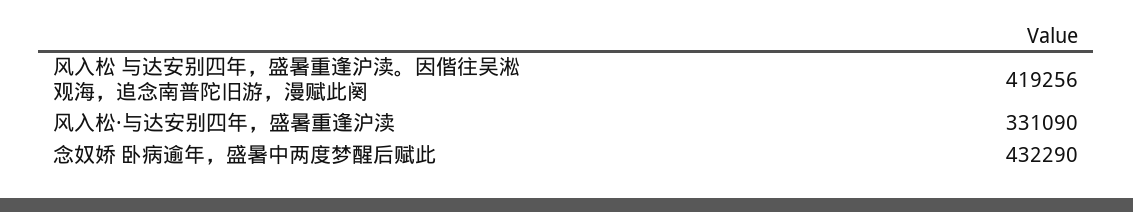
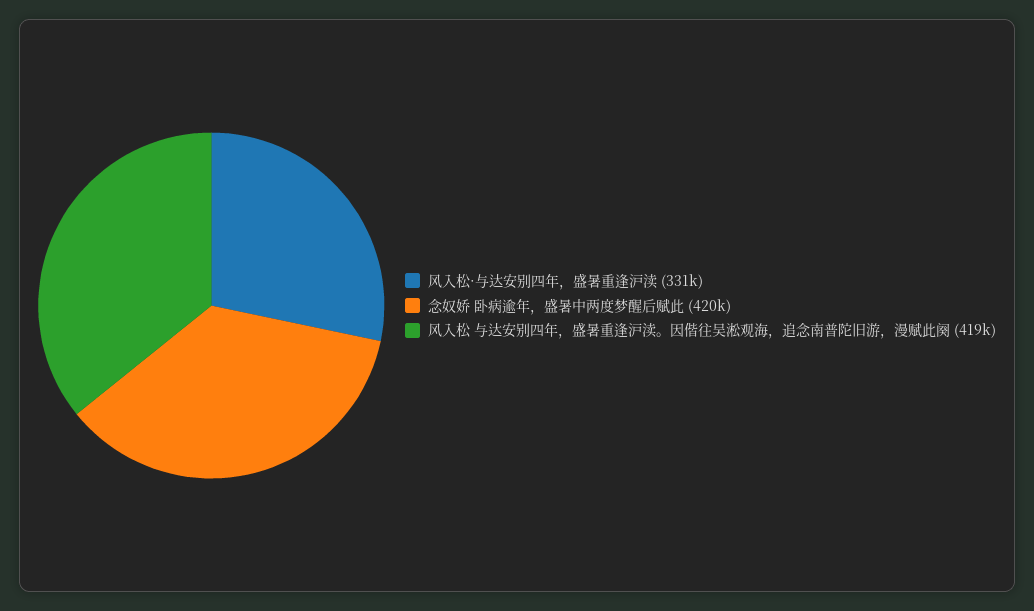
念奴娇 卧病逾年，盛暑中两度梦醒后赋此: 432290 -> 420000

